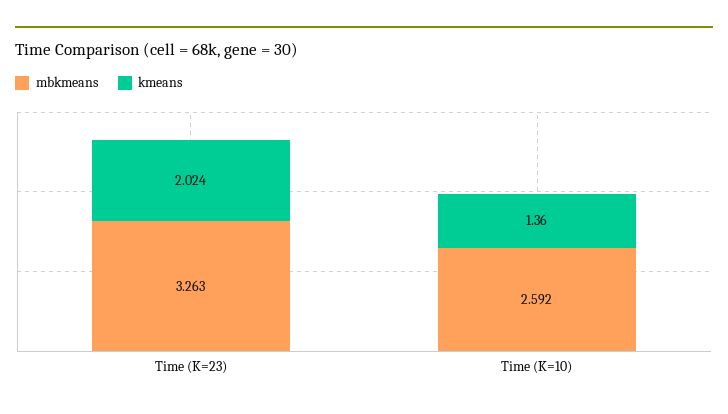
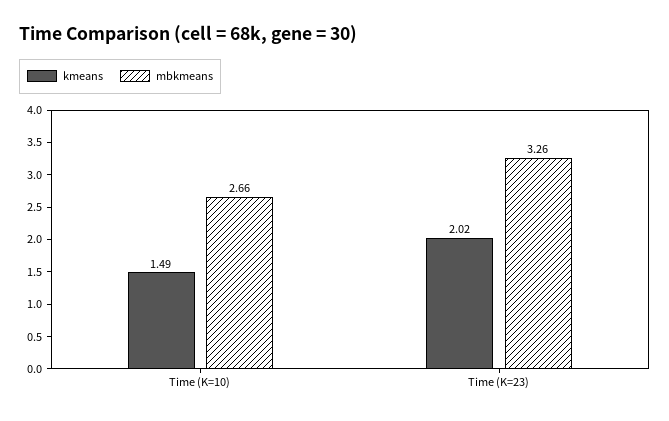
mbkmeans, Time (K=10): 2.592 -> 2.66
kmeans, Time (K=10): 1.36 -> 1.49

